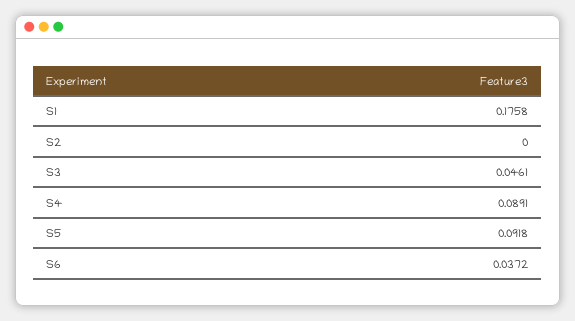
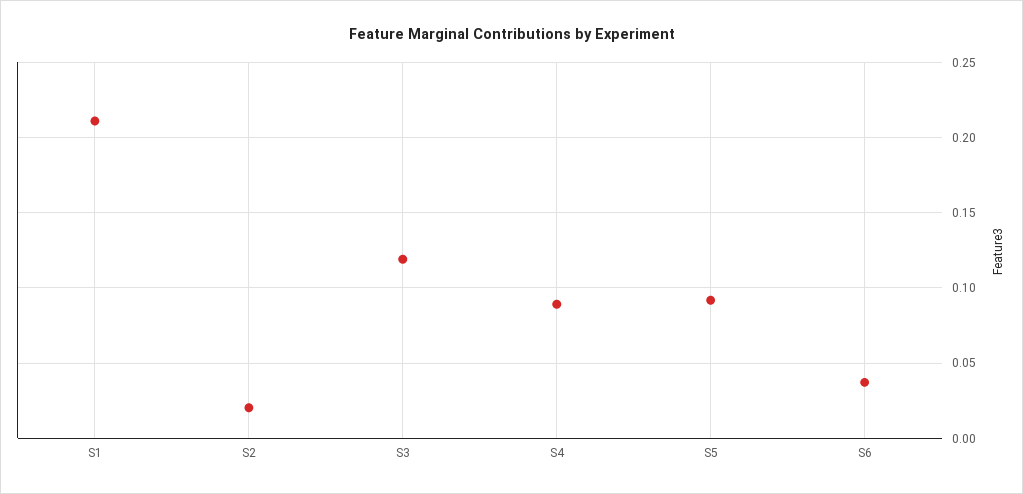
S1: 0.1758 -> 0.21
S2: 0 -> 0.02
S3: 0.0461 -> 0.12

